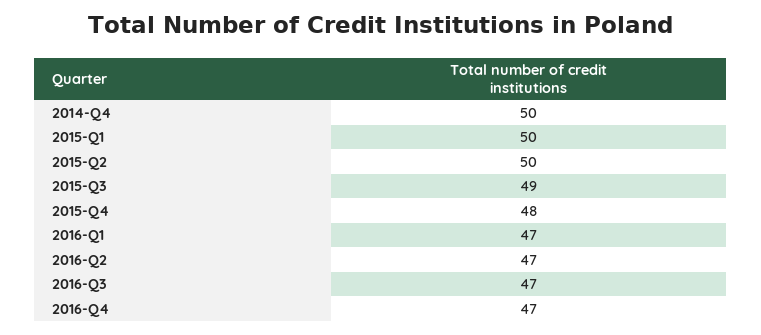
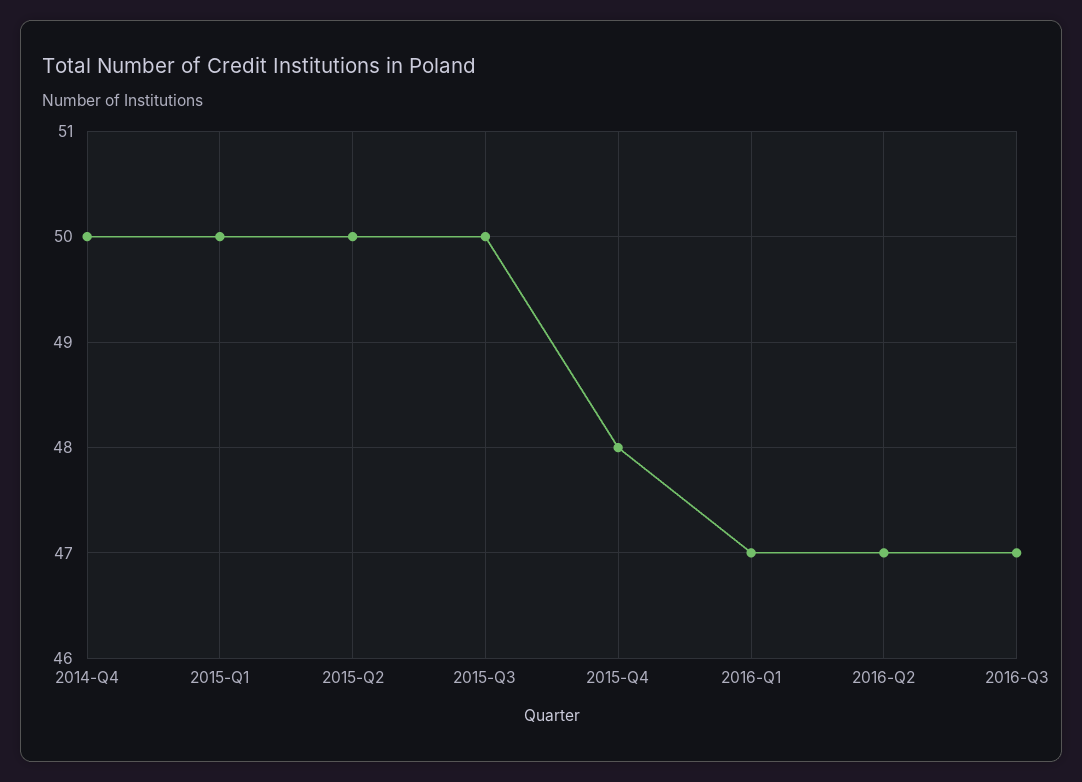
2015-Q3: 49 -> 50
2016-Q4: 47 -> none

